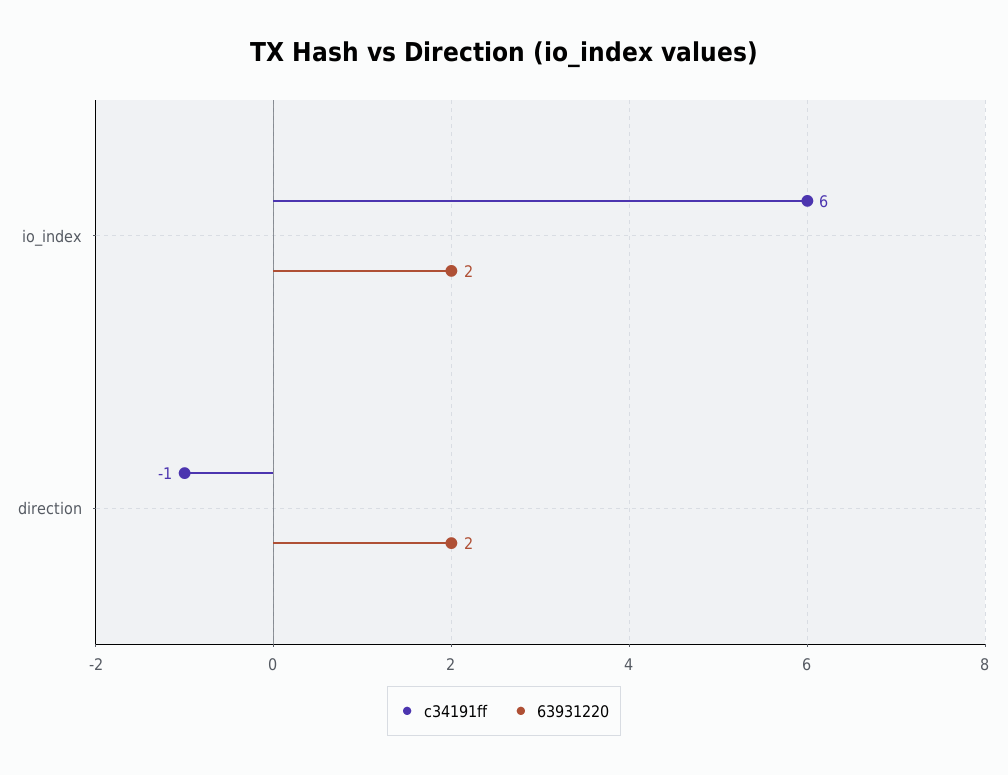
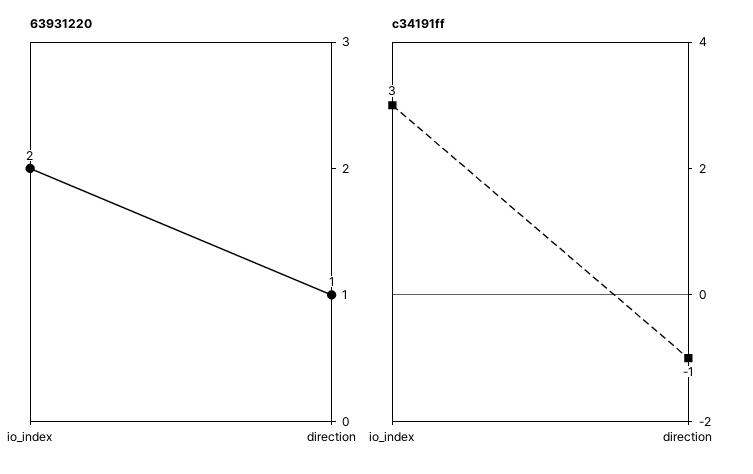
c34191ff, io_index: 6 -> 3
63931220, direction: 2 -> 1

